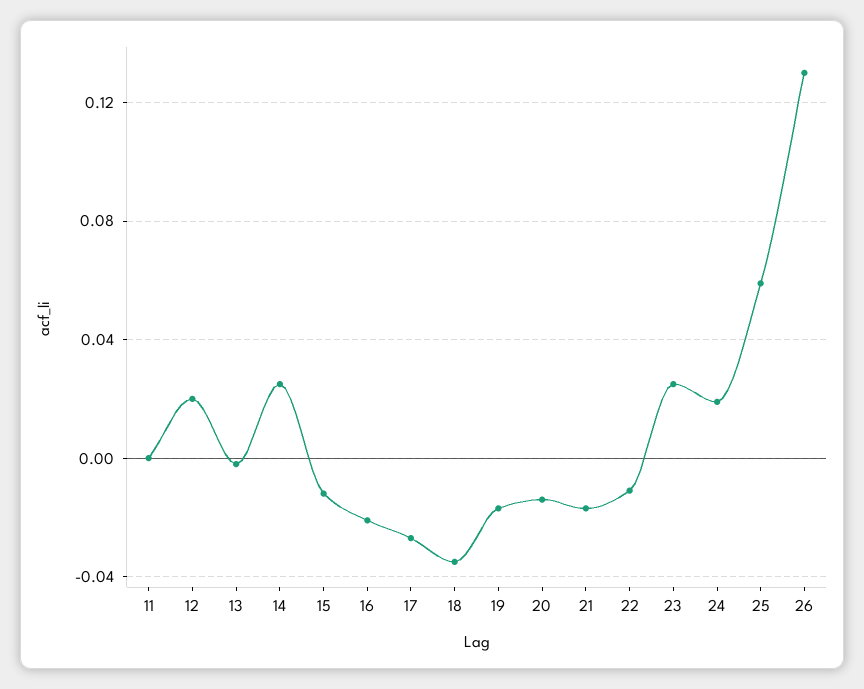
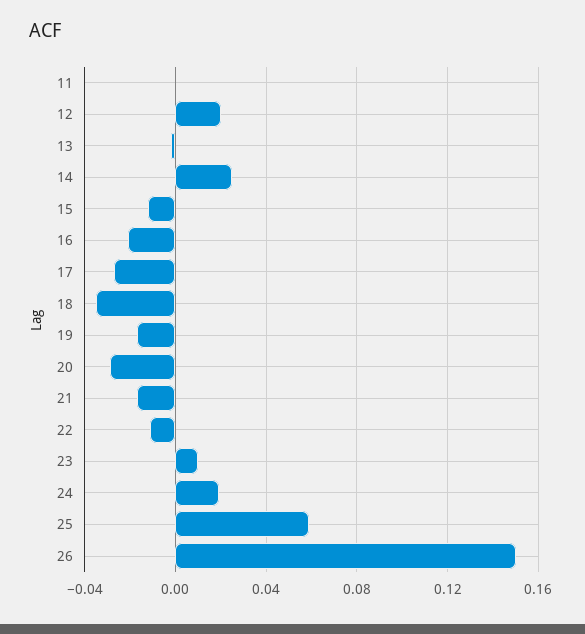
20: -0.015 -> -0.03
23: 0.025 -> 0.01
26: 0.13 -> 0.15

